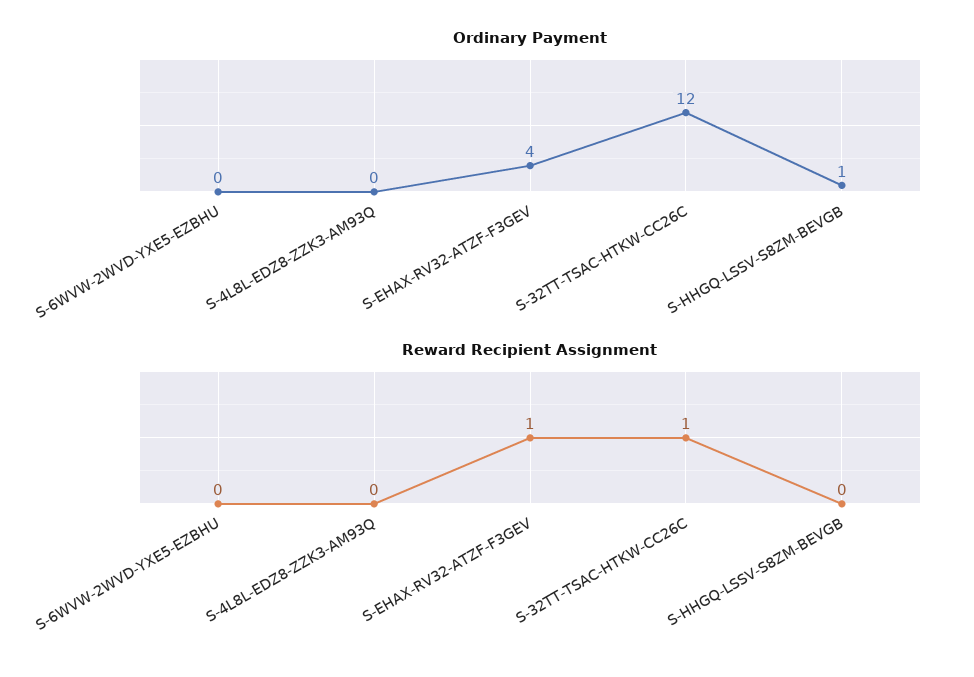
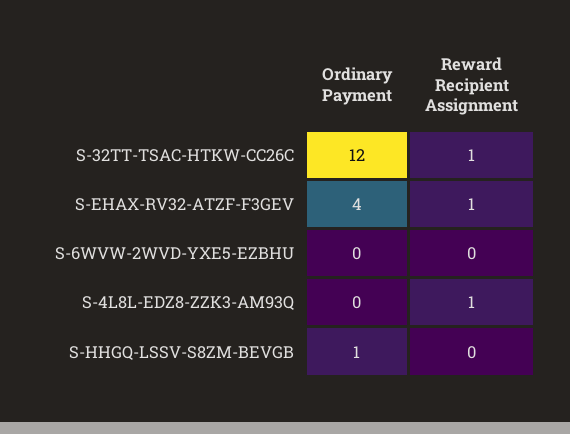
Reward Recipient Assignment, S-4L8L-EDZ8-ZZK3-AM93Q: 0 -> 1

